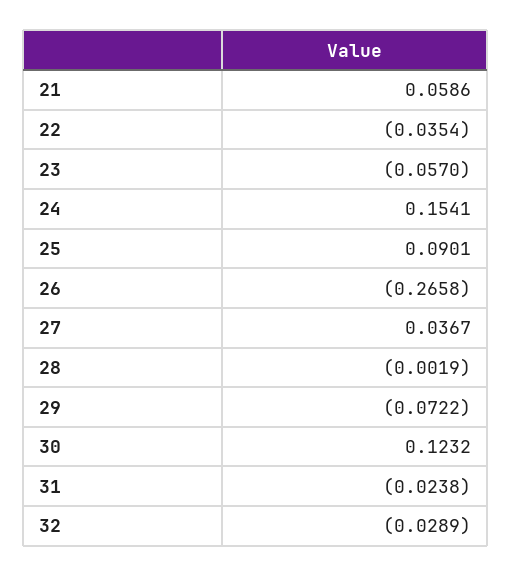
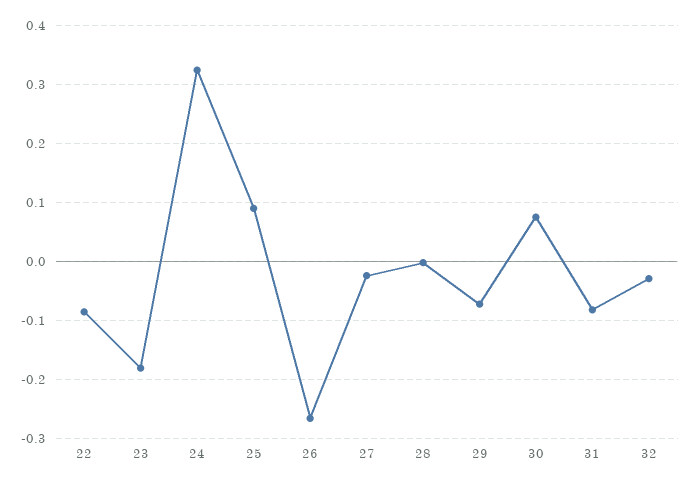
21: 0.0586 -> none
22: -0.0354 -> -0.08
23: -0.057 -> -0.18
24: 0.1541 -> 0.32
27: 0.0367 -> -0.02
30: 0.1232 -> 0.08
31: -0.0238 -> -0.08

